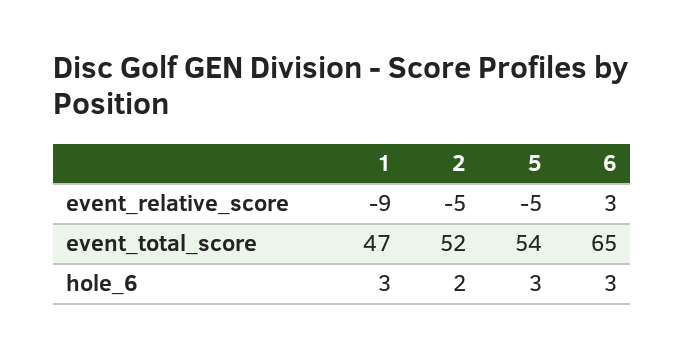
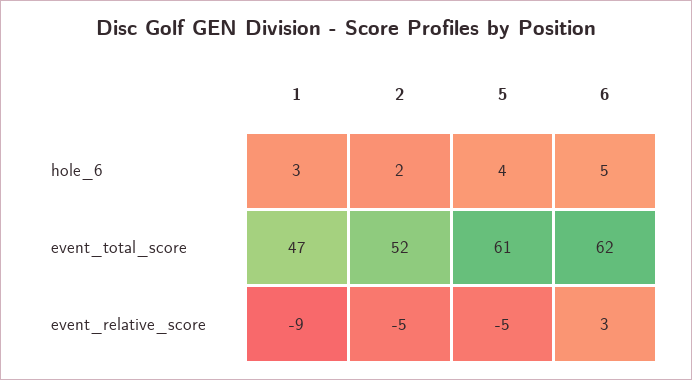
5, event_total_score: 54 -> 61
6, event_total_score: 65 -> 62
5, hole_6: 3 -> 4
6, hole_6: 3 -> 5

